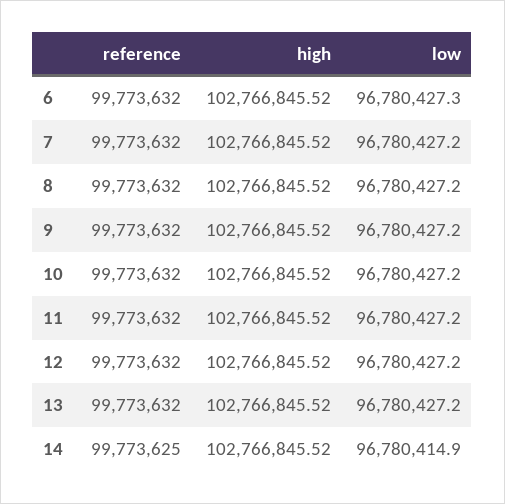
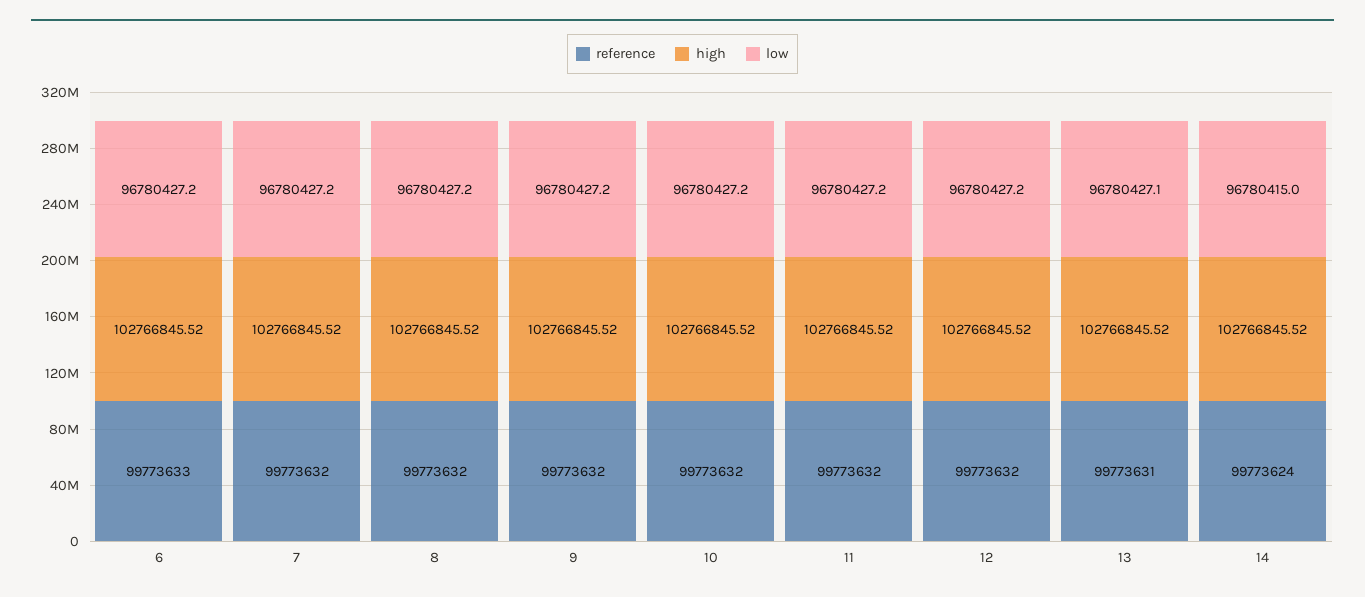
reference, 6: 99773632 -> 99773633
low, 6: 96780427.3 -> 96780427.2
reference, 13: 99773632 -> 99773631
low, 13: 96780427.2 -> 96780427.1
reference, 14: 99773625 -> 99773624
low, 14: 96780414.9 -> 96780415

